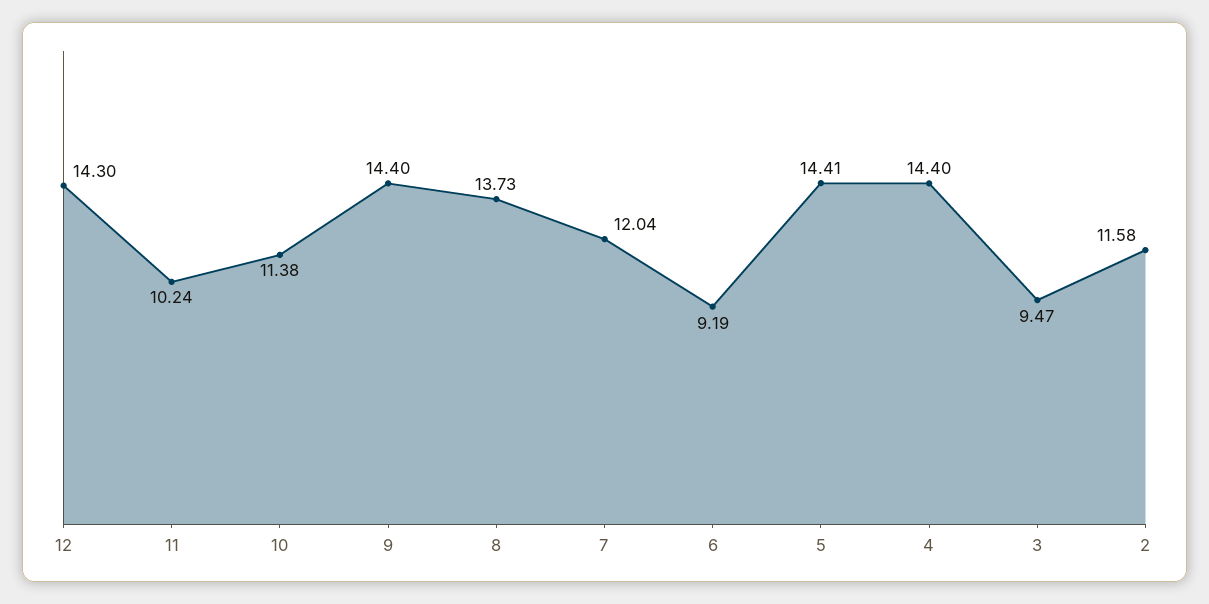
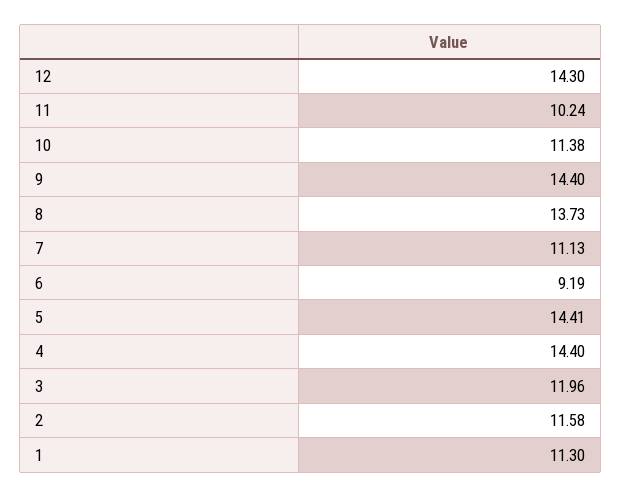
7: 12.04 -> 11.13
3: 9.47 -> 11.96
1: none -> 11.3

